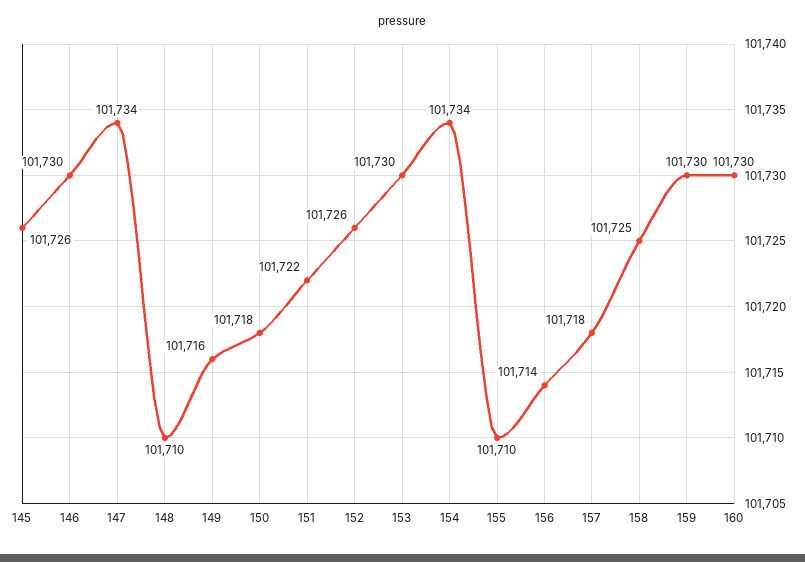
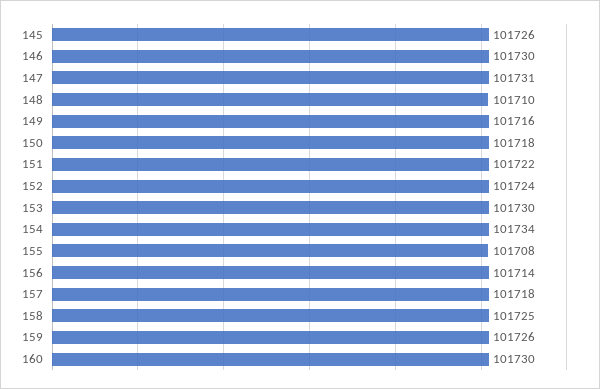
147: 101734 -> 101731
152: 101726 -> 101724
155: 101710 -> 101708
159: 101730 -> 101726

